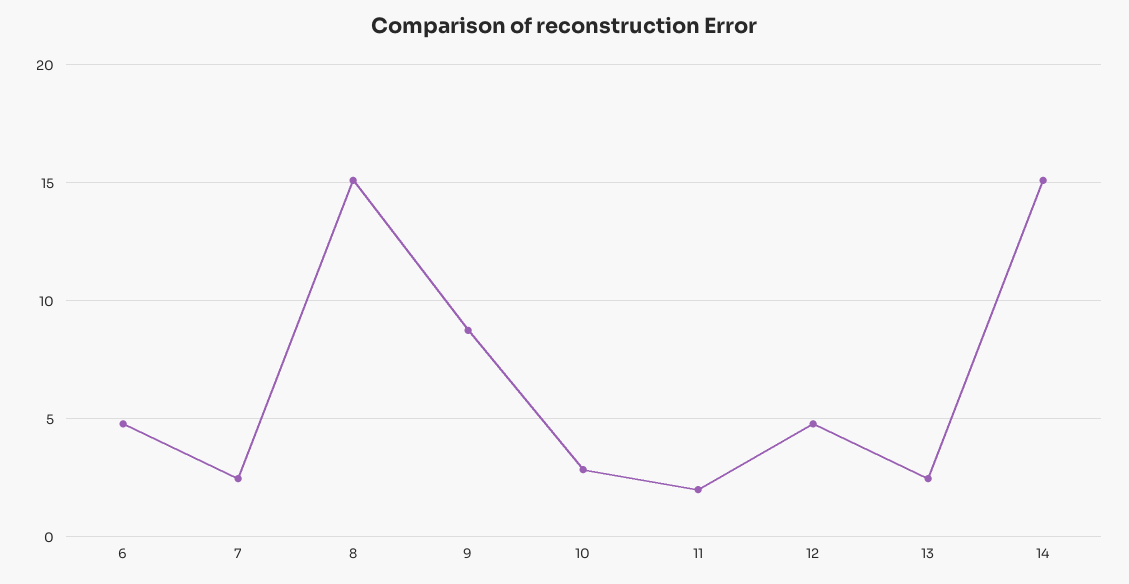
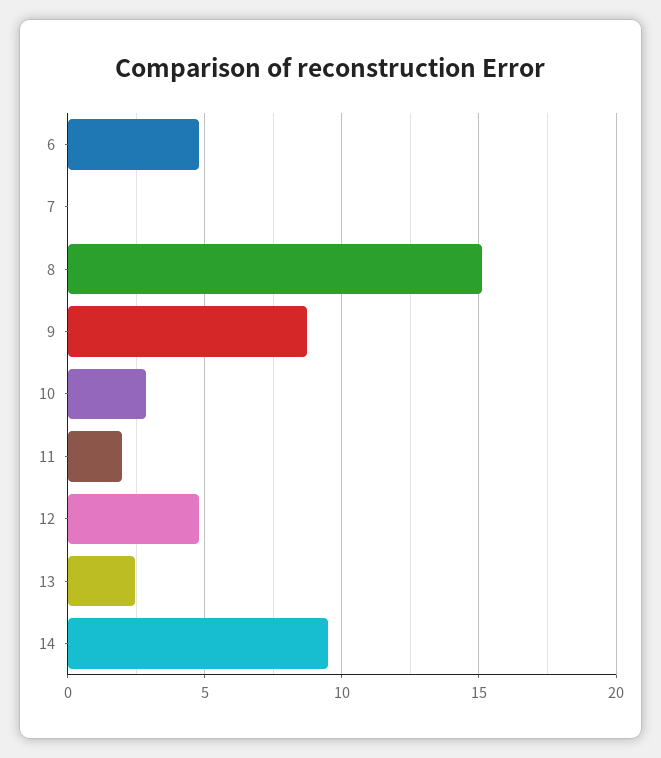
7: 2.5 -> 0
14: 15 -> 9.5

